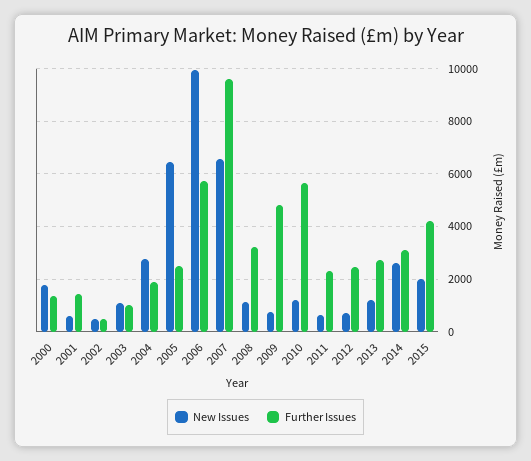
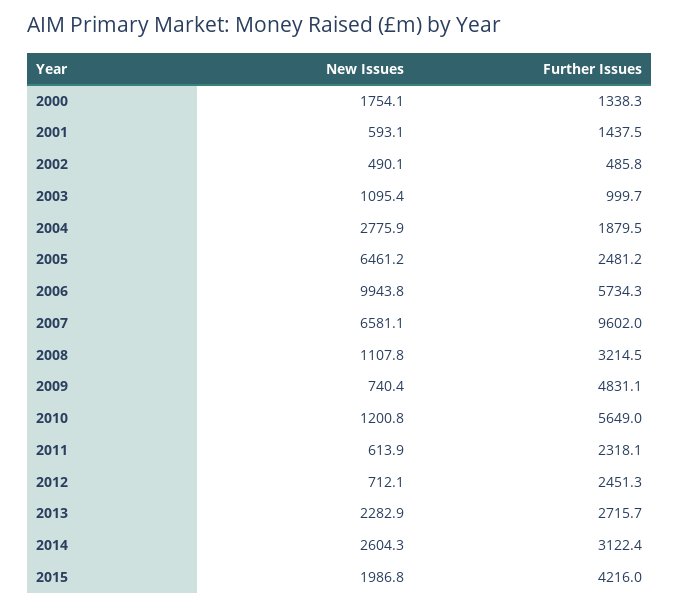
New Issues, 2013: 1250 -> 2282.9

